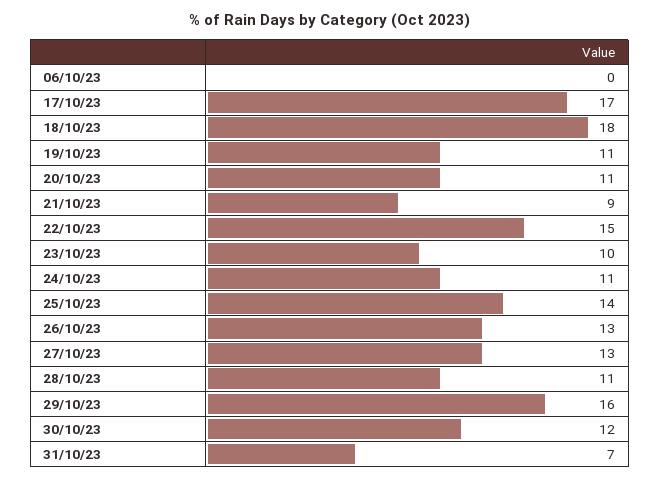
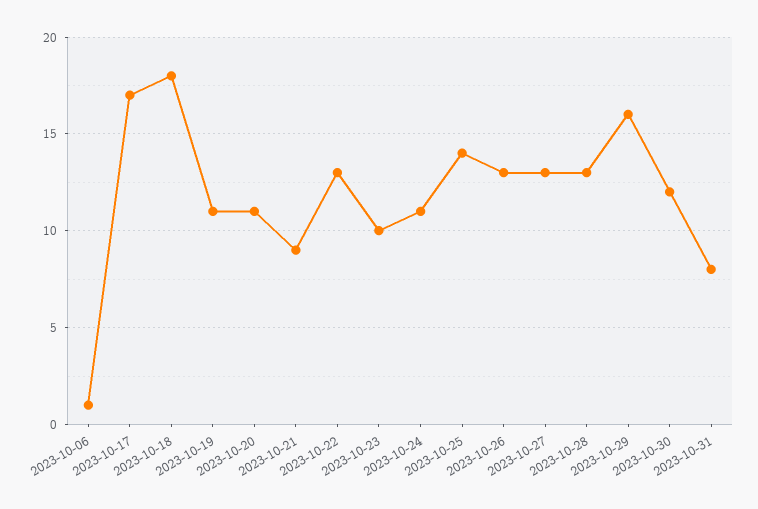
06/10/23: 0 -> 1
22/10/23: 15 -> 13
28/10/23: 11 -> 13
31/10/23: 7 -> 8

